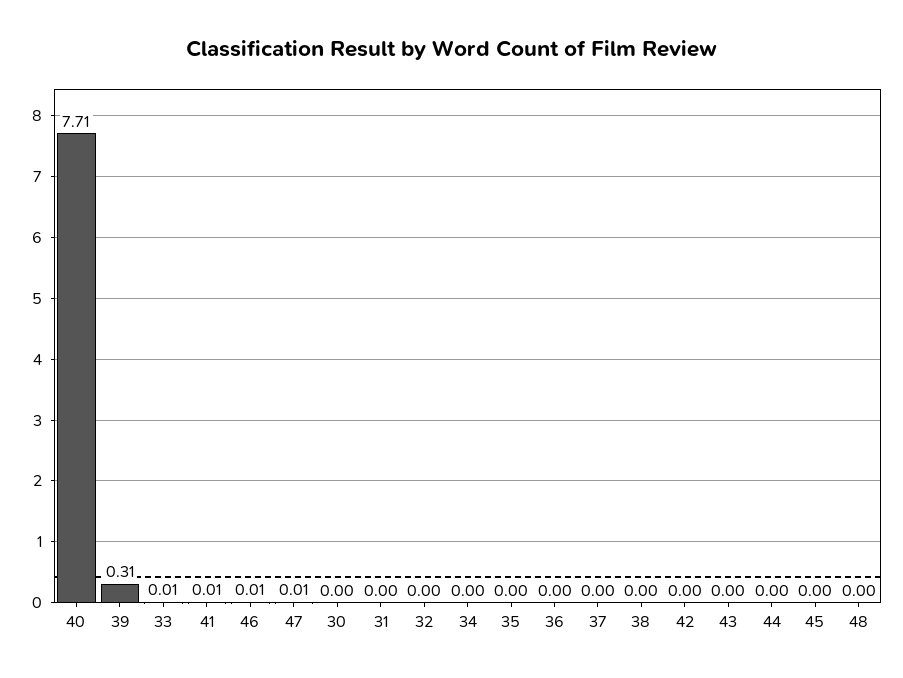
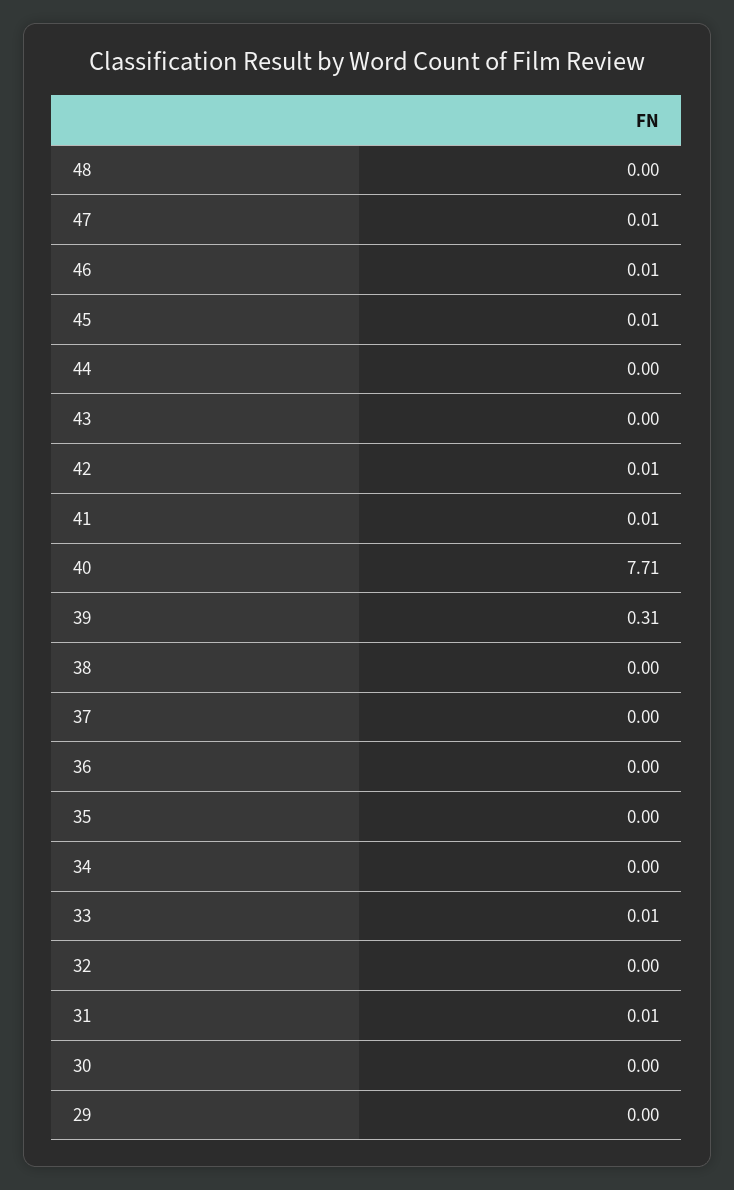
31: 0 -> 0.01
42: 0 -> 0.01
45: 0 -> 0.01
29: none -> 0

